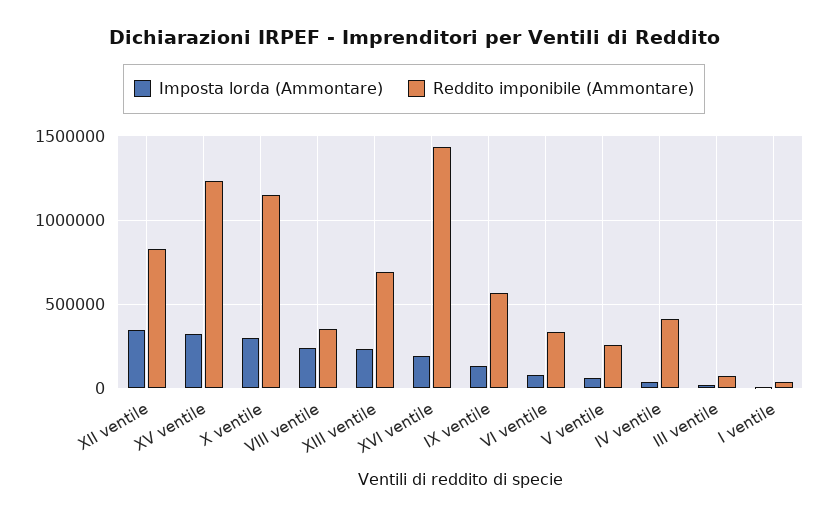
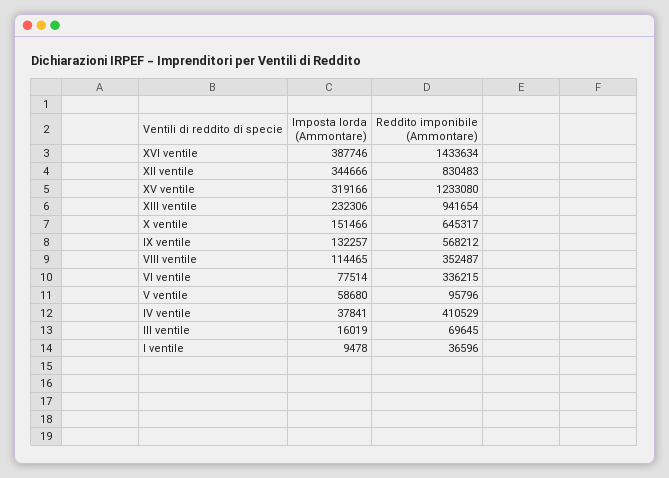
Imposta lorda (Ammontare), X ventile: 300000 -> 151466
Reddito imponibile (Ammontare), X ventile: 1150000 -> 645317
Imposta lorda (Ammontare), VIII ventile: 250000 -> 114465
Reddito imponibile (Ammontare), XIII ventile: 700000 -> 941654
Imposta lorda (Ammontare), XVI ventile: 200000 -> 387746
Reddito imponibile (Ammontare), V ventile: 250000 -> 95796

